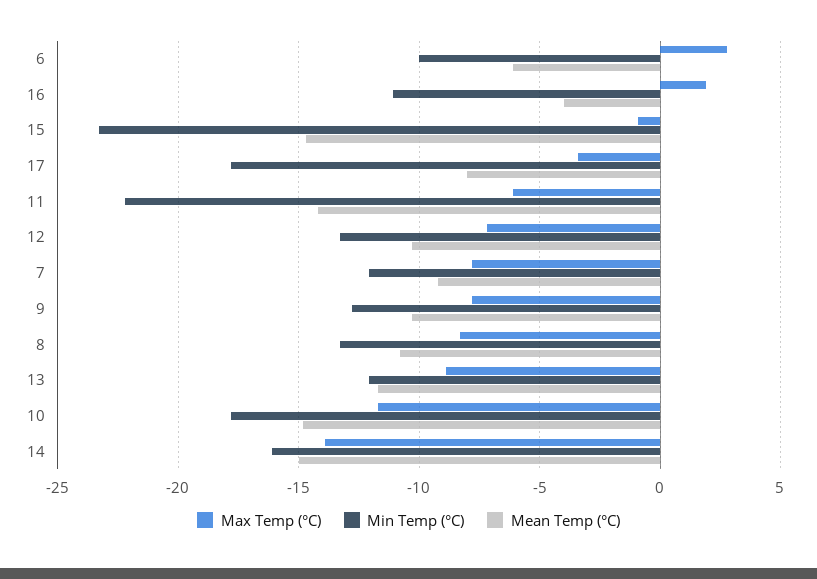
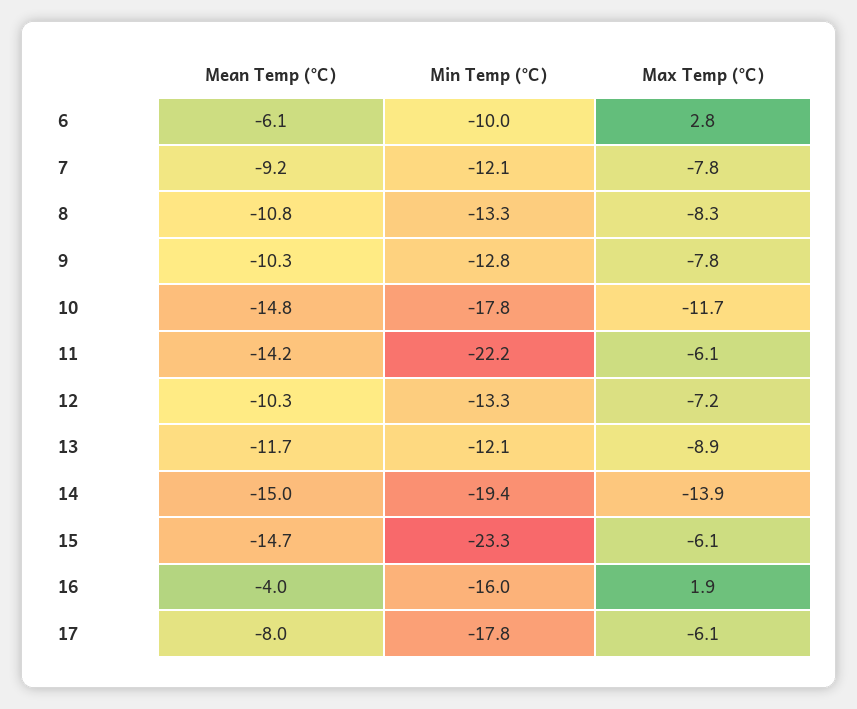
Min Temp (°C), 16: -11 -> -16
Max Temp (°C), 15: -1 -> -6.1
Max Temp (°C), 17: -3.5 -> -6.1
Min Temp (°C), 14: -16 -> -19.4

